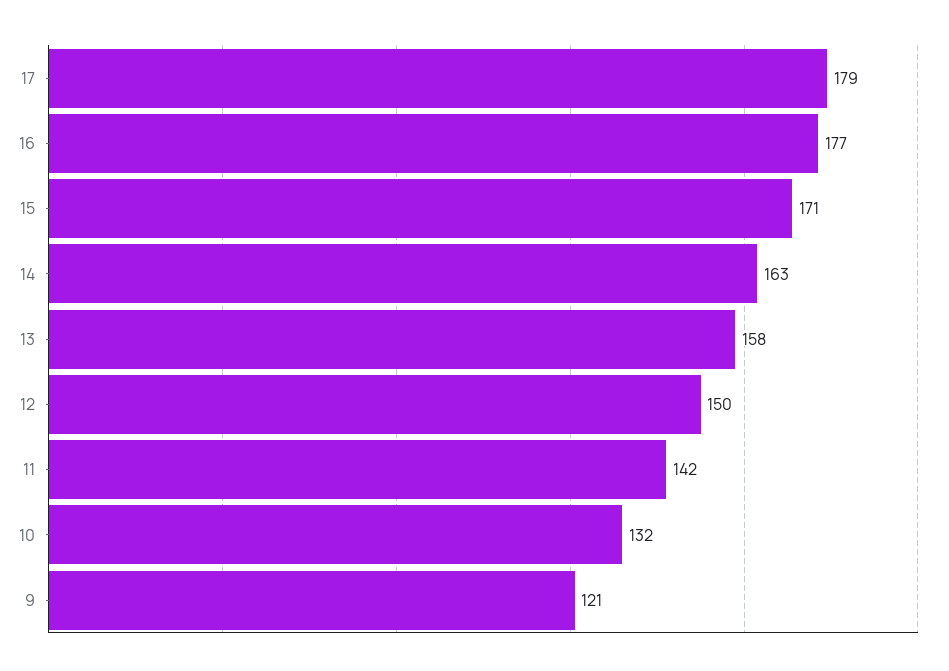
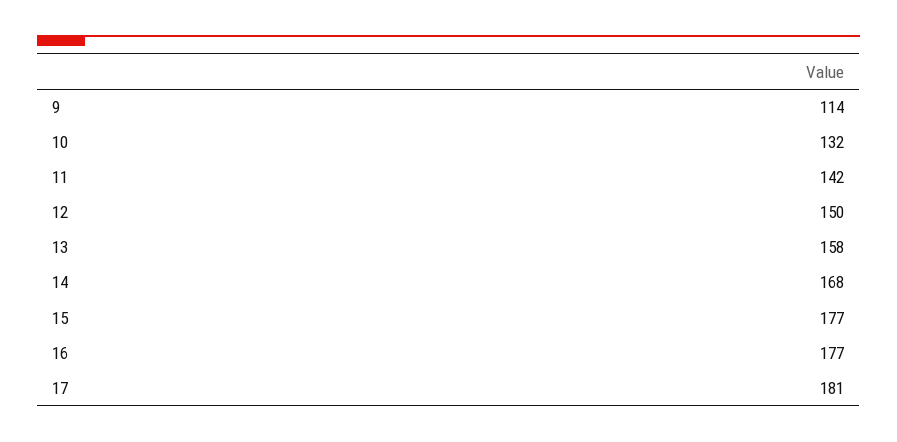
17: 179 -> 181
15: 171 -> 177
14: 163 -> 168
9: 121 -> 114

